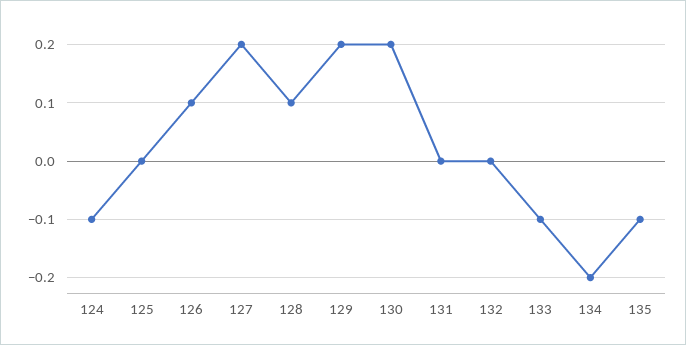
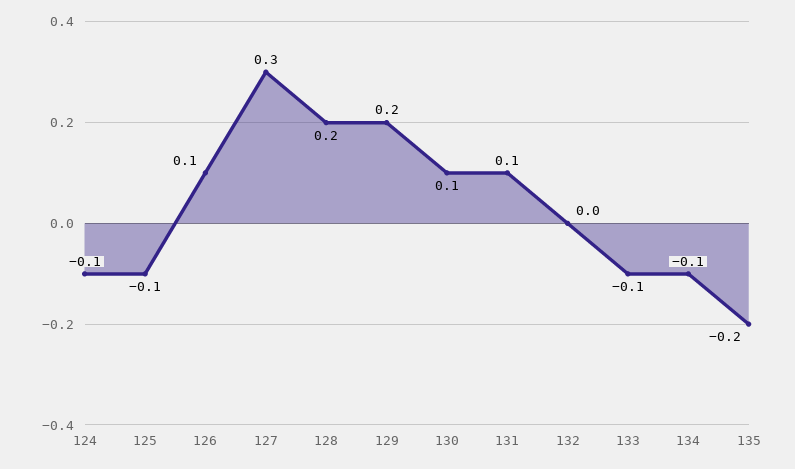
125: 0 -> -0.1
127: 0.2 -> 0.3
128: 0.1 -> 0.2
130: 0.2 -> 0.1
131: 0 -> 0.1
134: -0.2 -> -0.1
135: -0.1 -> -0.2

